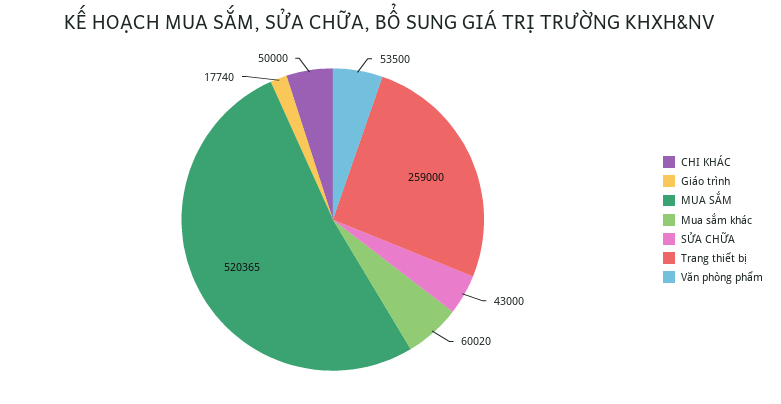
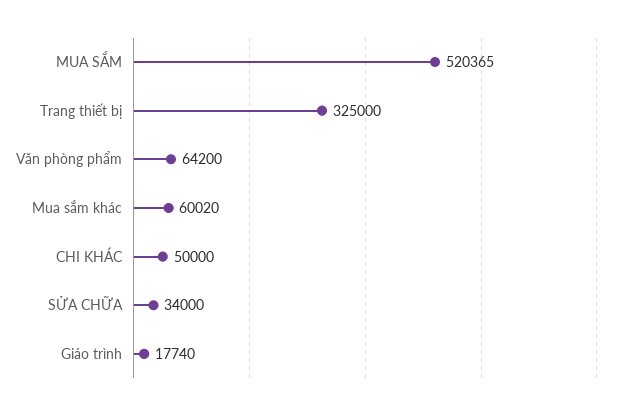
SỬA CHỮA: 43000 -> 34000
Trang thiết bị: 259000 -> 325000
Văn phòng phẩm: 53500 -> 64200

